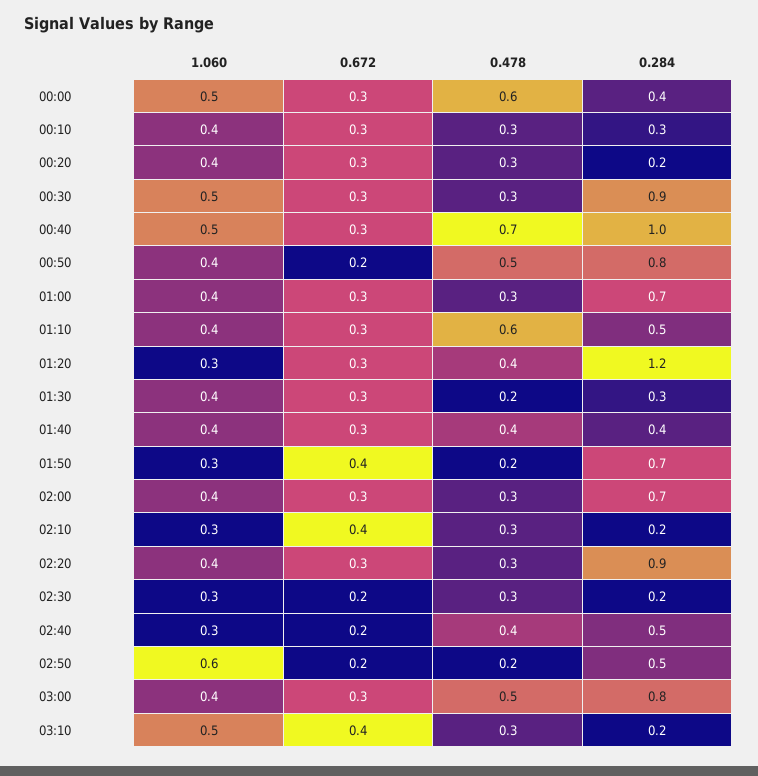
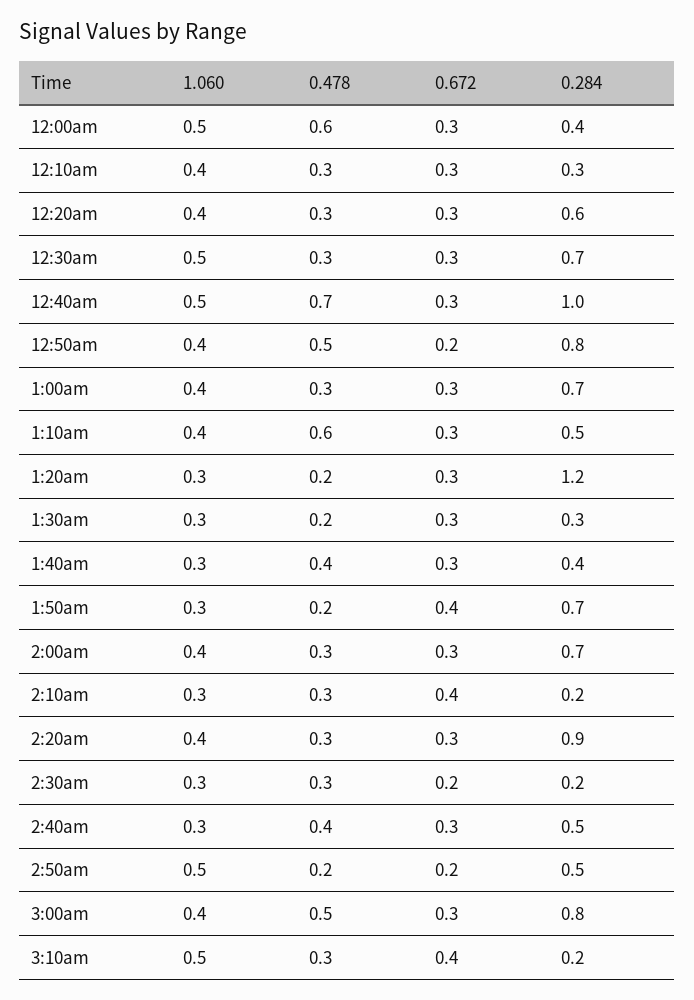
0.284, 00:20: 0.2 -> 0.6
0.284, 00:30: 0.9 -> 0.7
0.478, 01:20: 0.4 -> 0.2
1.060, 01:30: 0.4 -> 0.3
1.060, 01:40: 0.4 -> 0.3
0.672, 02:40: 0.2 -> 0.3
1.060, 02:50: 0.6 -> 0.5

